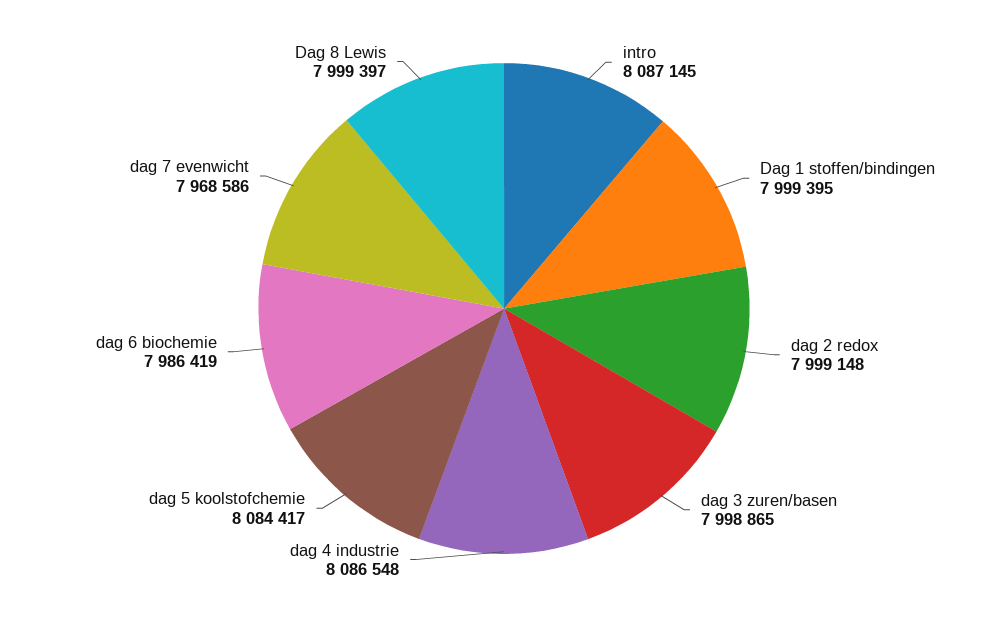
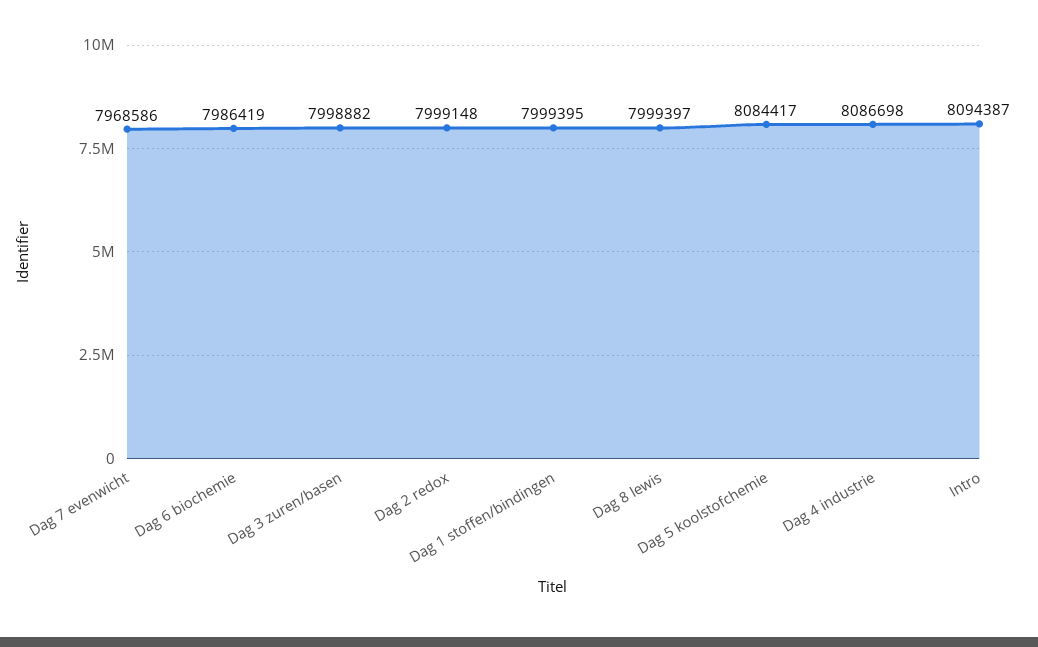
intro: 8087145 -> 8094387
dag 3 zuren/basen: 7998865 -> 7998882
dag 4 industrie: 8086548 -> 8086698

